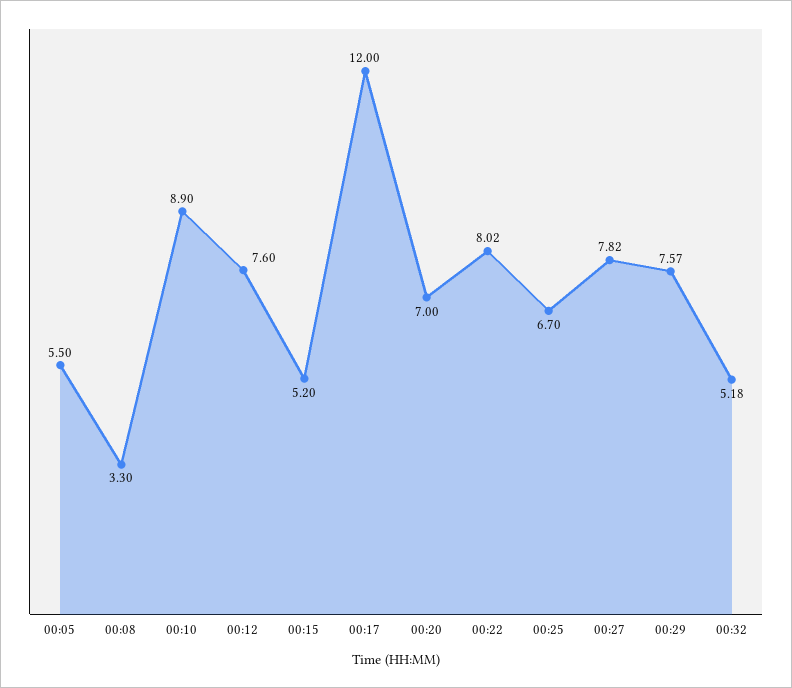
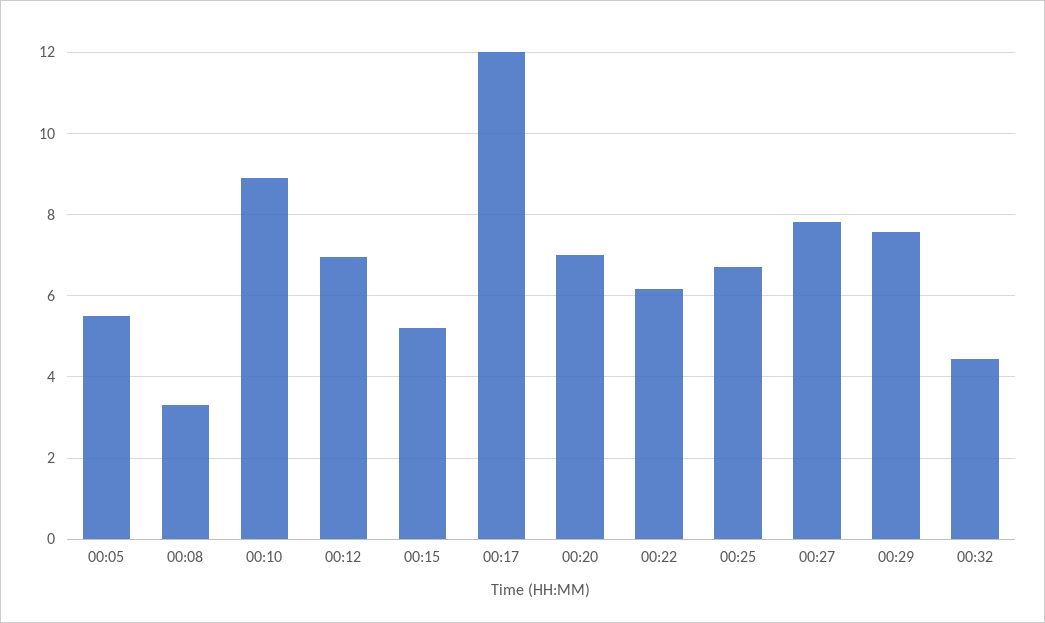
00:12: 7.6 -> 7
00:22: 8.02 -> 6.2
00:32: 5.18 -> 4.4

